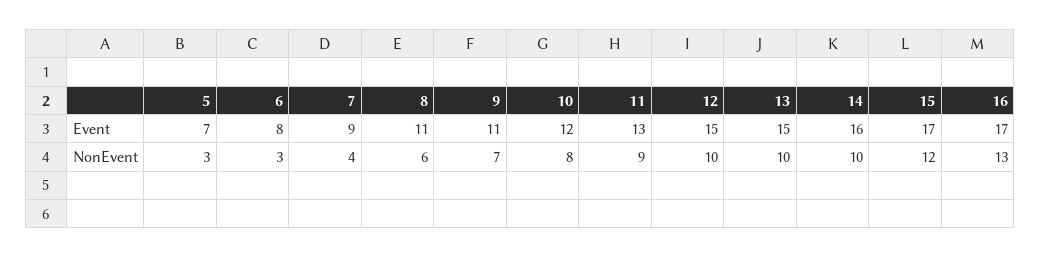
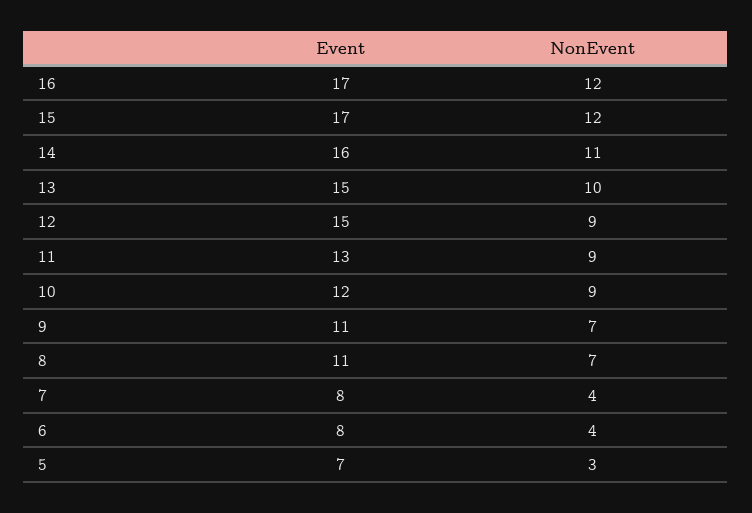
7, Event: 9 -> 8
6, NonEvent: 3 -> 4
8, NonEvent: 6 -> 7
10, NonEvent: 8 -> 9
12, NonEvent: 10 -> 9
14, NonEvent: 10 -> 11
16, NonEvent: 13 -> 12

